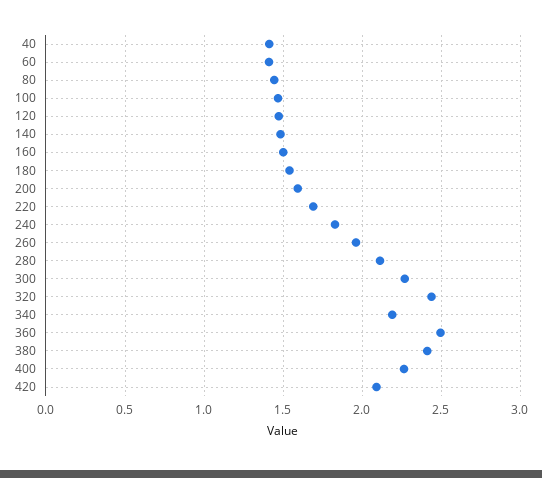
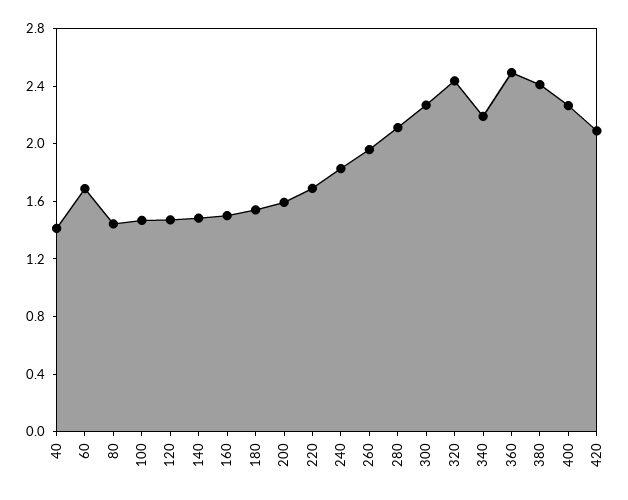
60: 1.4 -> 1.7

